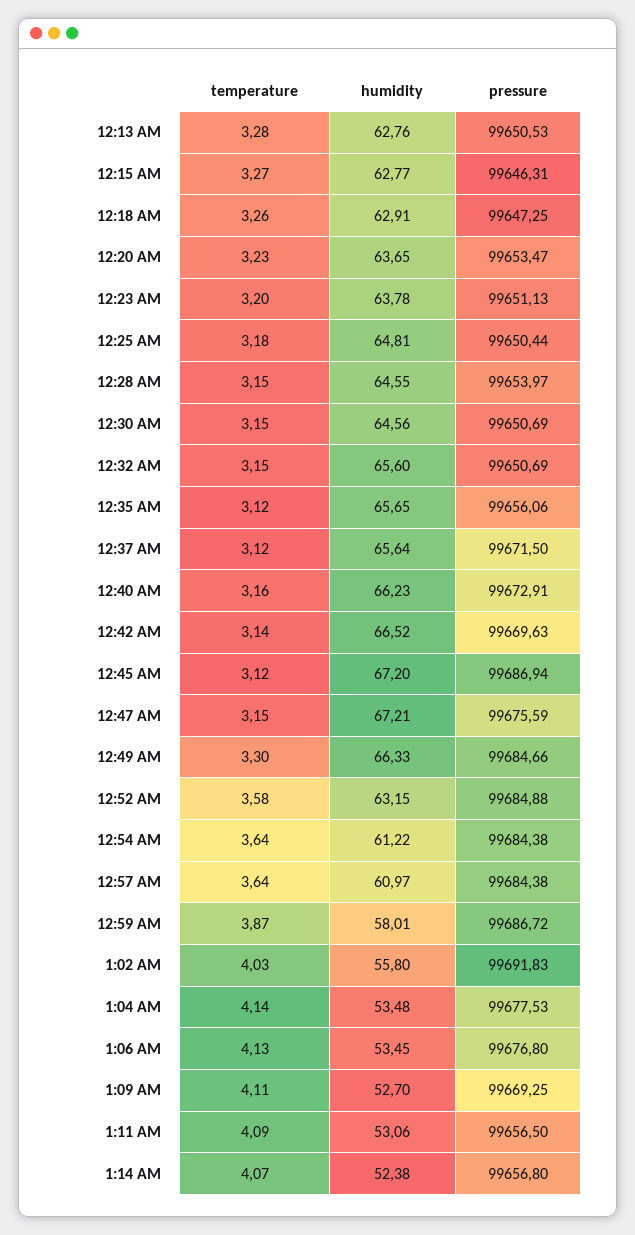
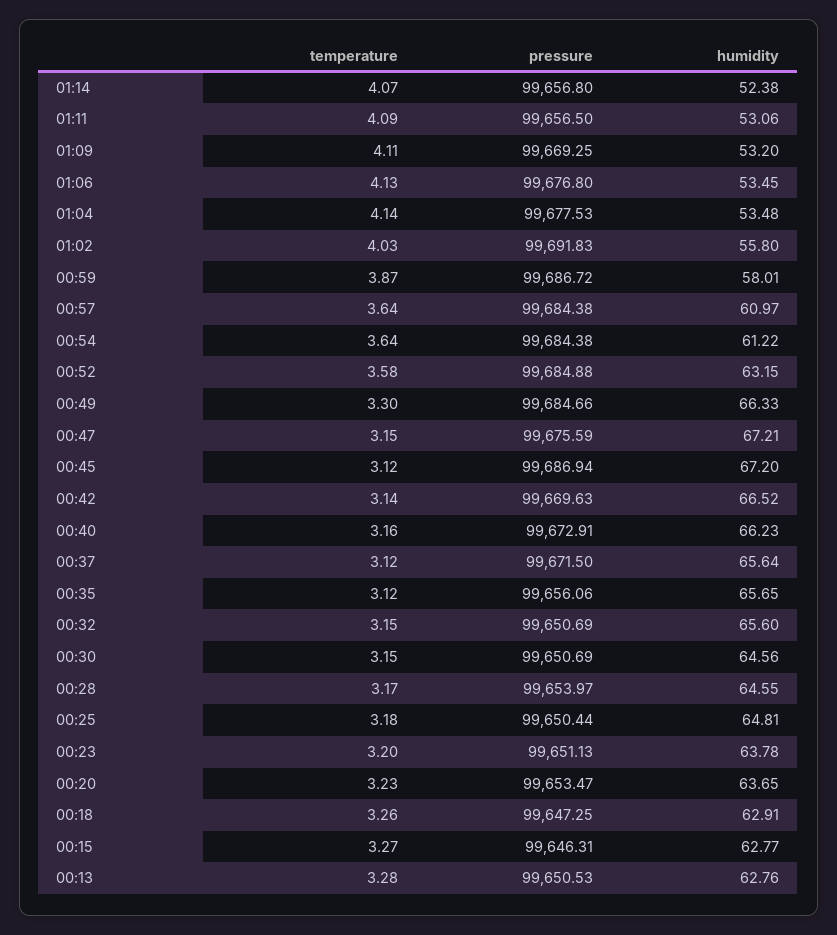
temperature, 12:28 AM: 3.15 -> 3.17
humidity, 1:09 AM: 52.7 -> 53.2

